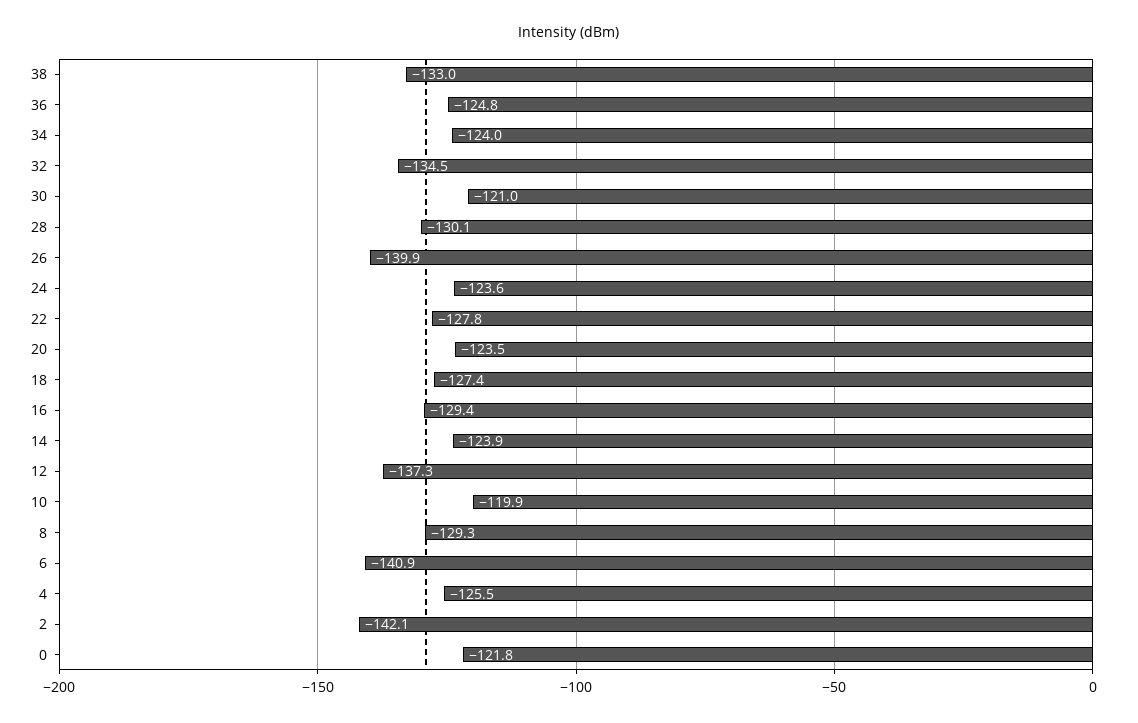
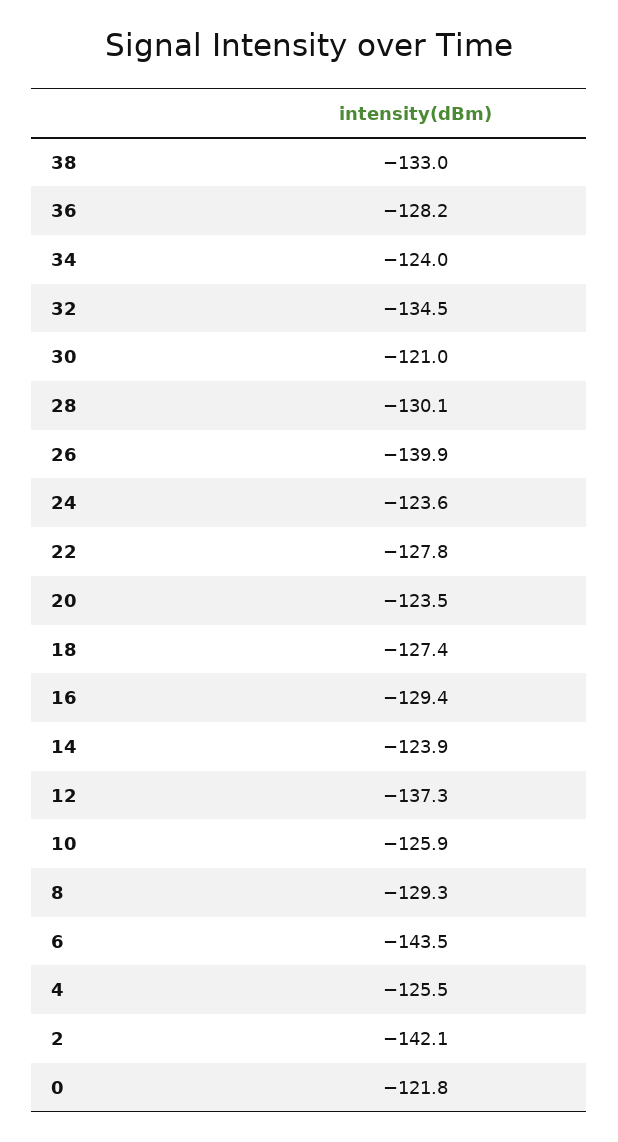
36: -124.8 -> -128.2
10: -119.9 -> -125.9
6: -140.9 -> -143.5

